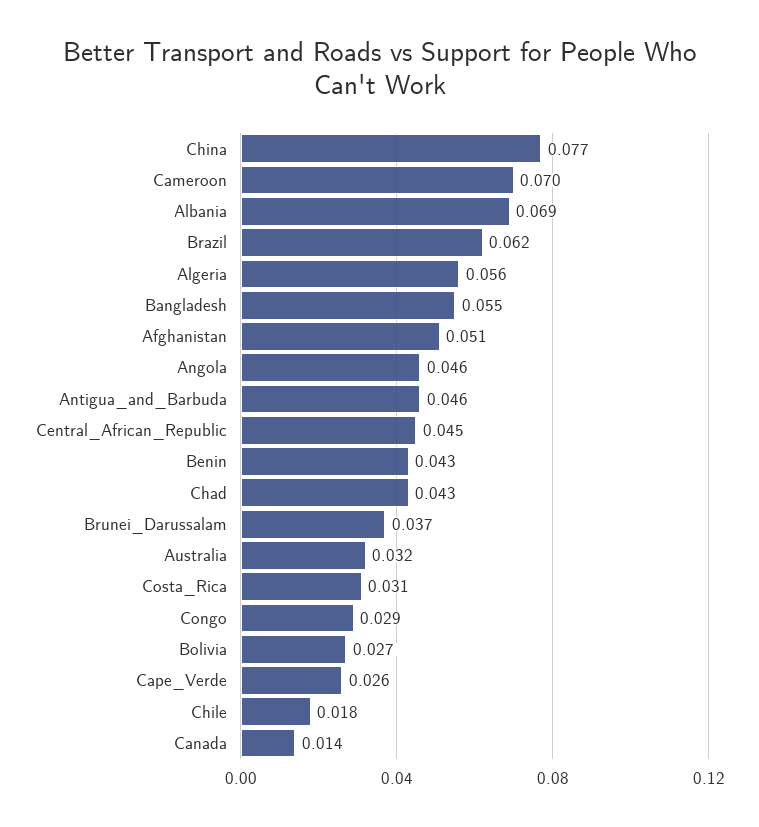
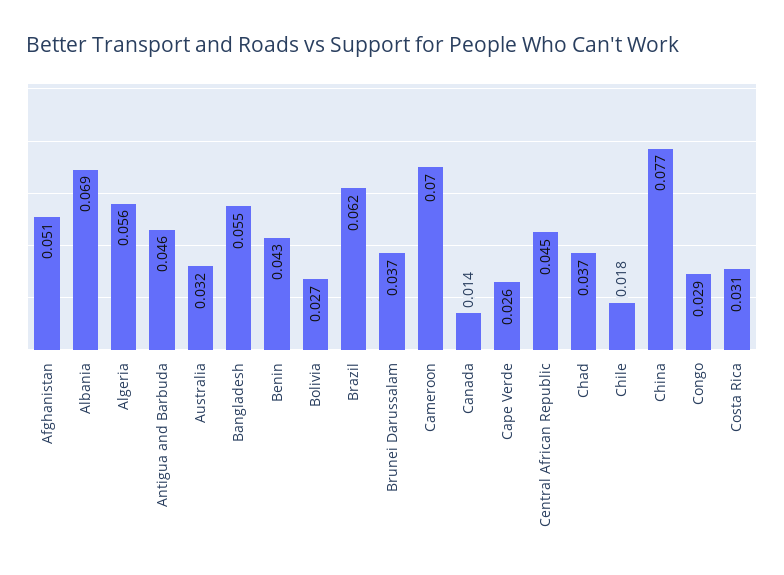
Angola: 0.046 -> none
Chad: 0.043 -> 0.037

